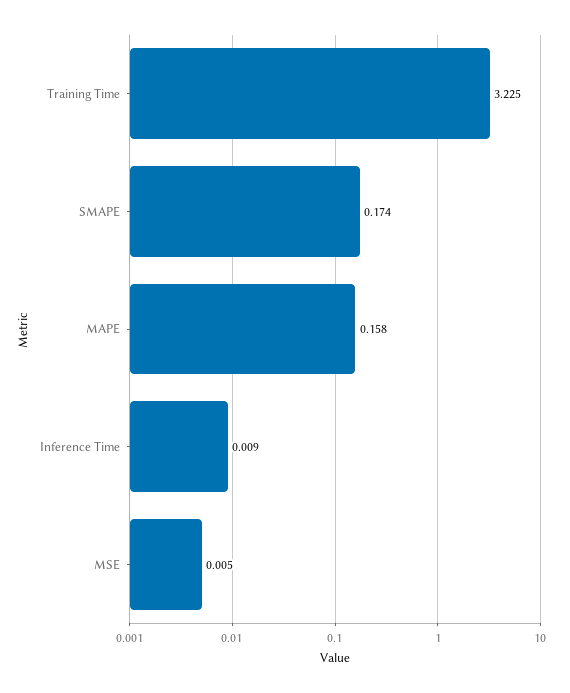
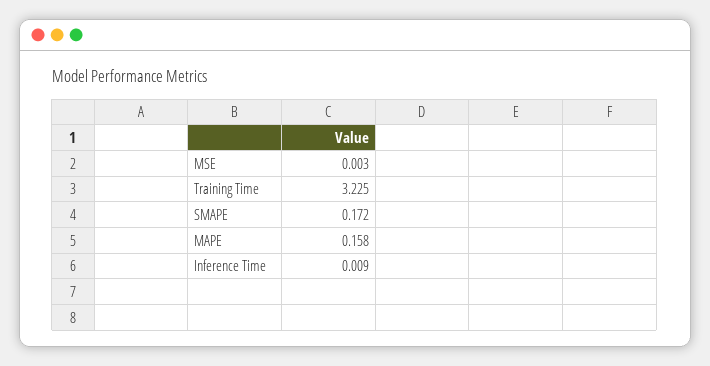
SMAPE: 0.174 -> 0.172
MSE: 0.005 -> 0.003

